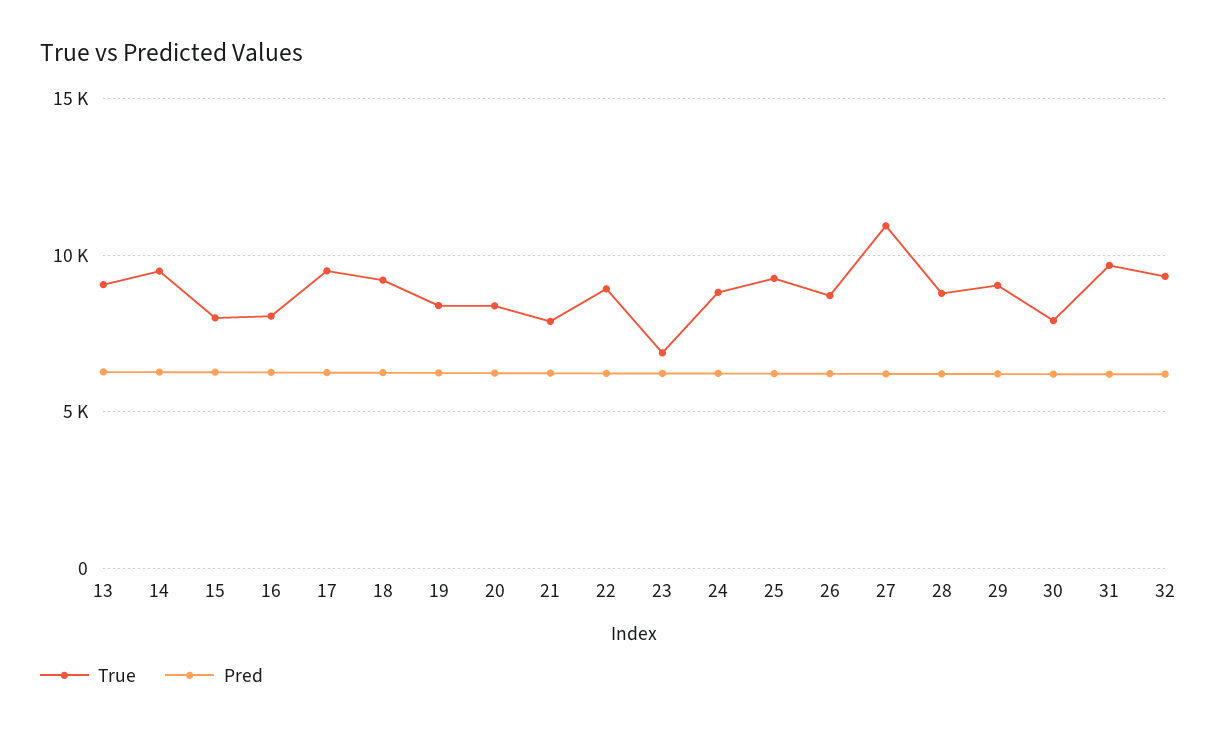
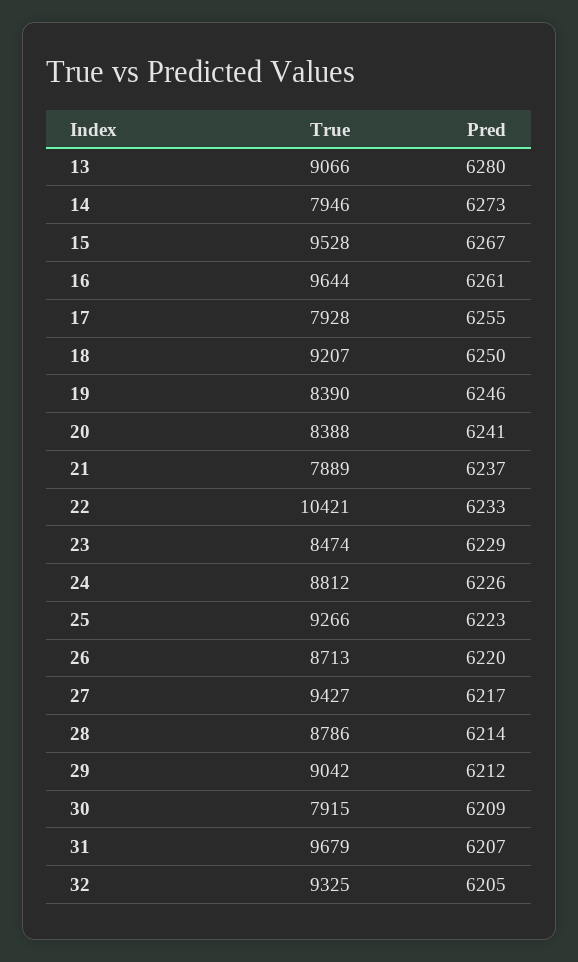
True, 14: 9500 -> 7946
True, 15: 8000 -> 9528
True, 16: 8000 -> 9644
True, 17: 9500 -> 7928
True, 22: 9000 -> 10421
True, 23: 7000 -> 8474
True, 27: 11000 -> 9427

